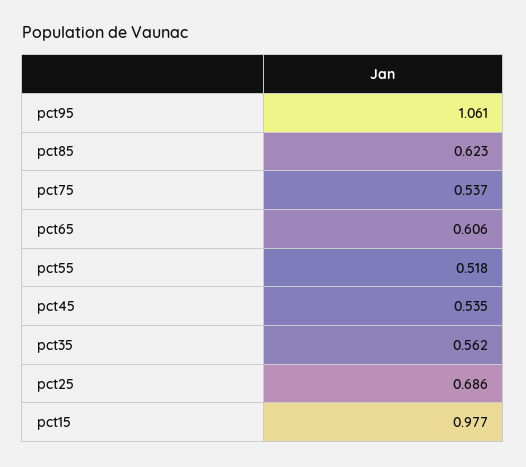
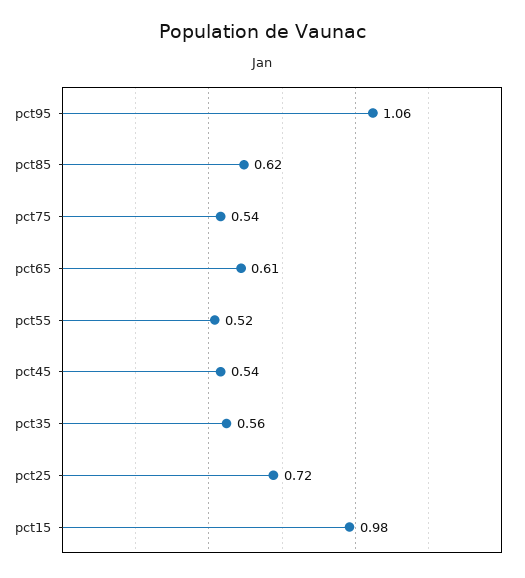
pct25: 0.686 -> 0.72

